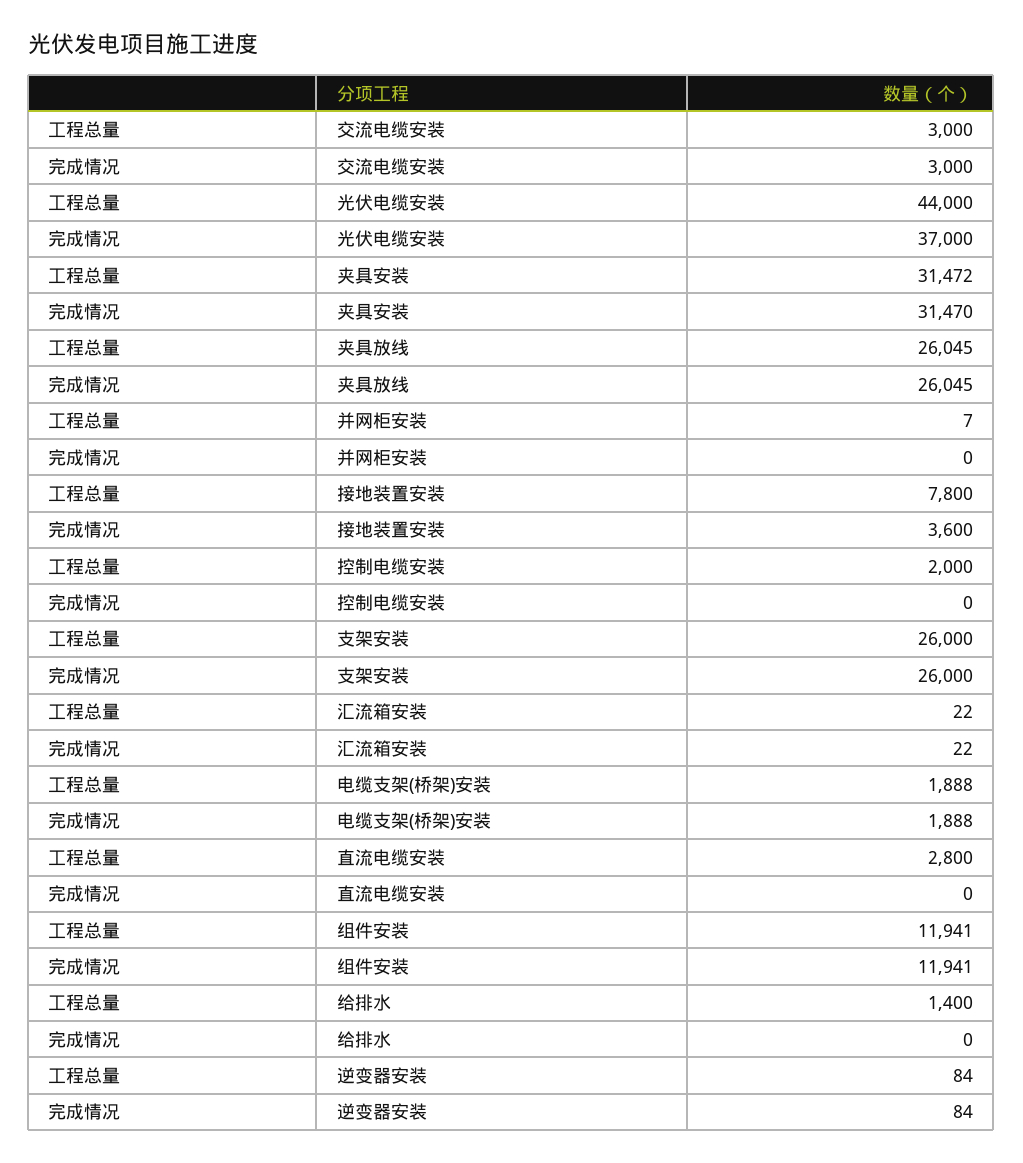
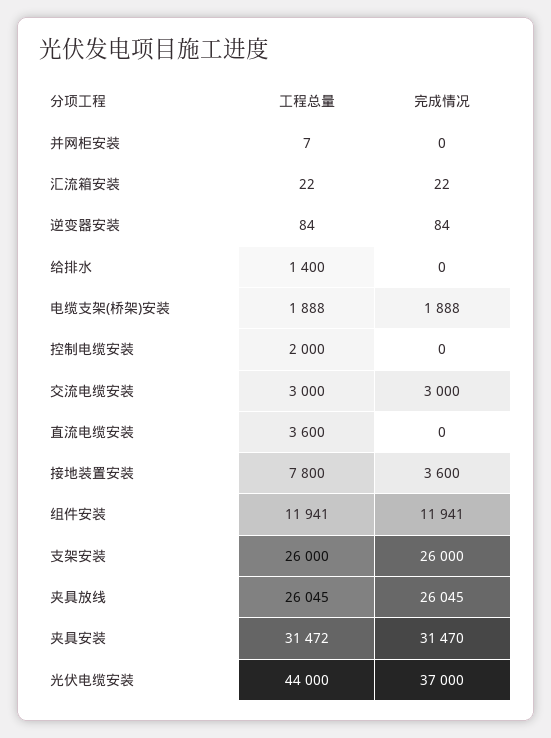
工程总量, 直流电缆安装: 2800 -> 3600

